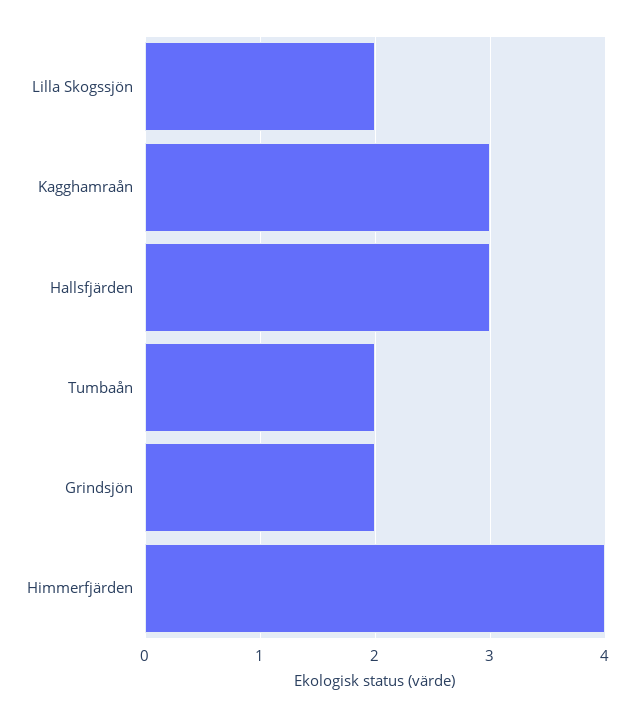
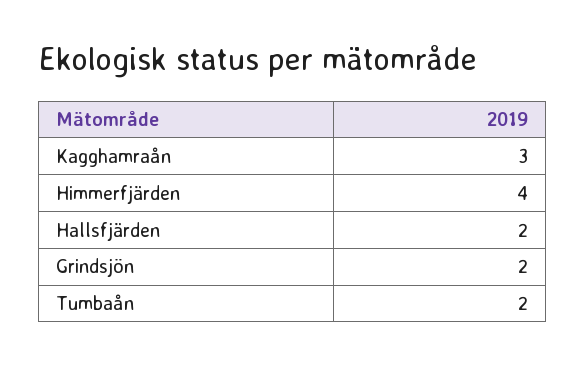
Lilla Skogssjön: 2 -> none
Hallsfjärden: 3 -> 2

